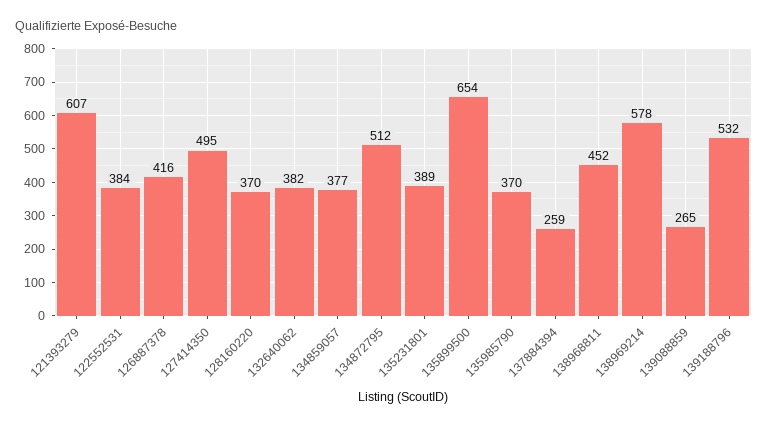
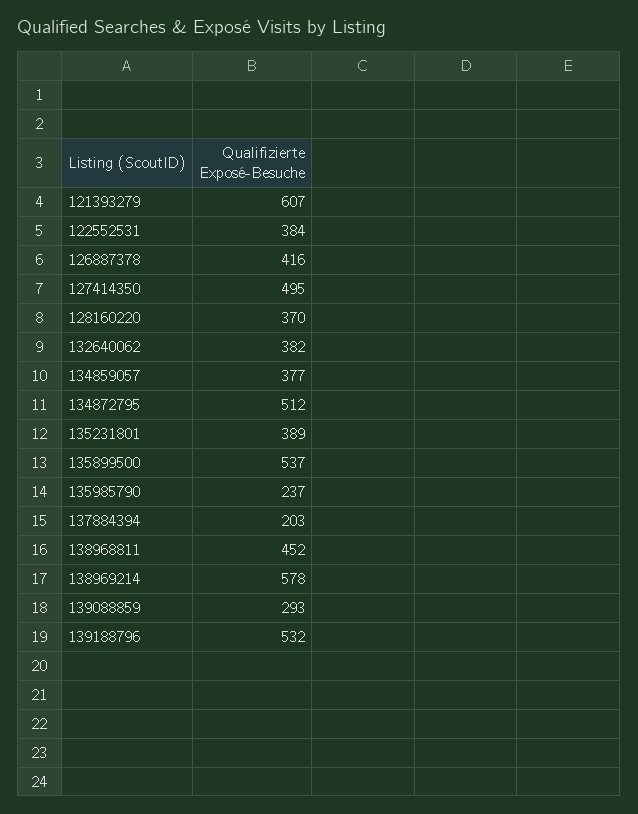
135899500: 654 -> 537
135985790: 370 -> 237
137884394: 259 -> 203
139088859: 265 -> 293

